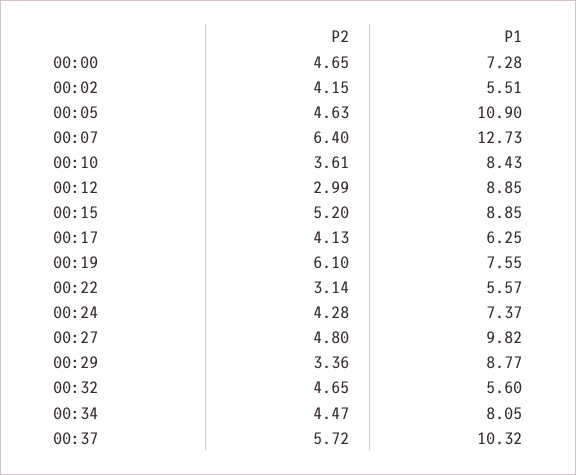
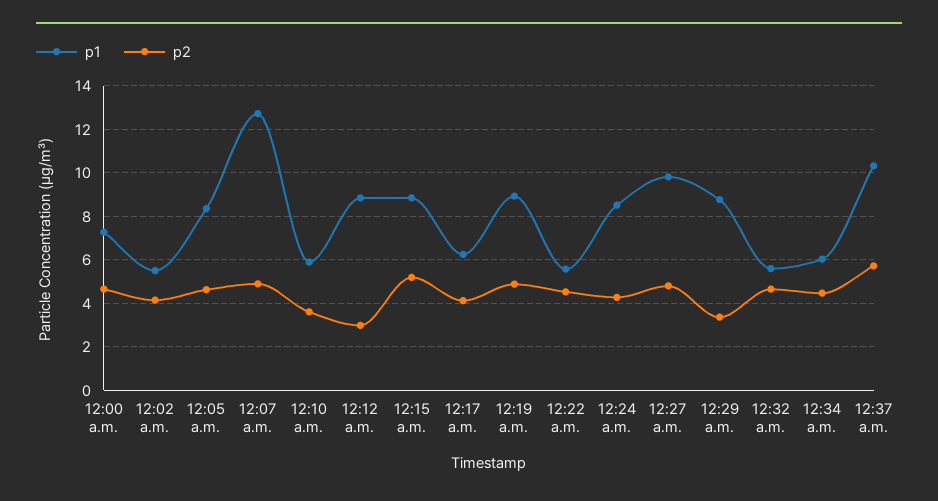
P1, 00:05: 10.9 -> 8.5
P2, 00:07: 6.4 -> 5
P1, 00:10: 8.43 -> 6
P2, 00:19: 6.1 -> 5
P1, 00:19: 7.55 -> 9
P2, 00:22: 3.14 -> 4.5
P1, 00:24: 7.37 -> 8.5
P1, 00:34: 8.05 -> 6

